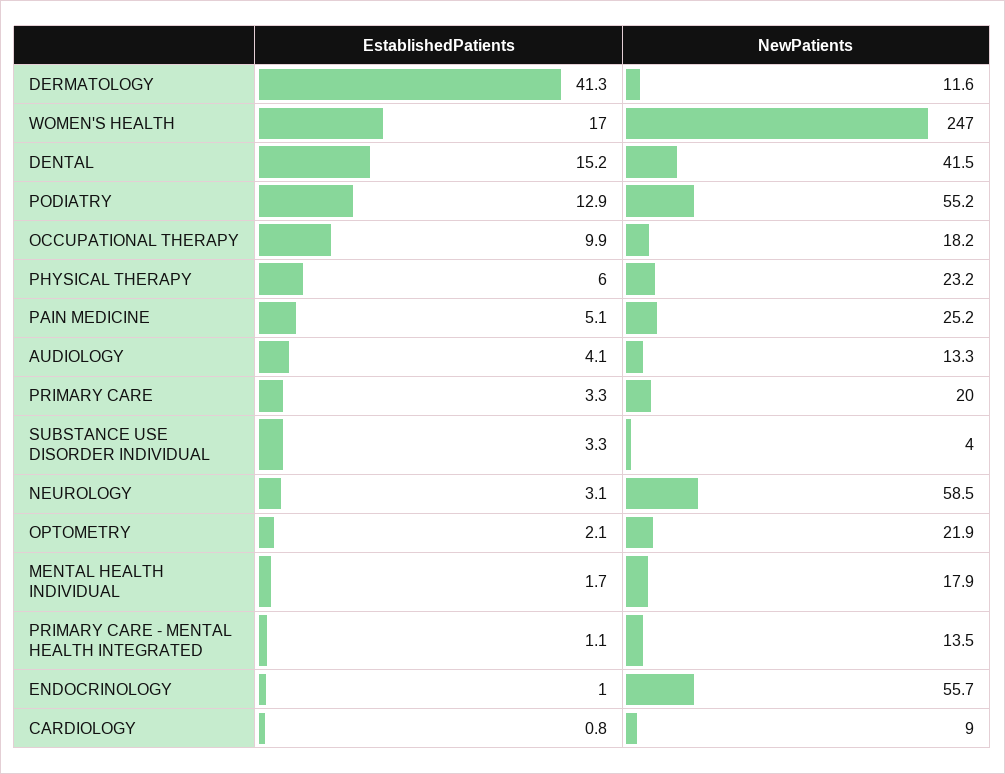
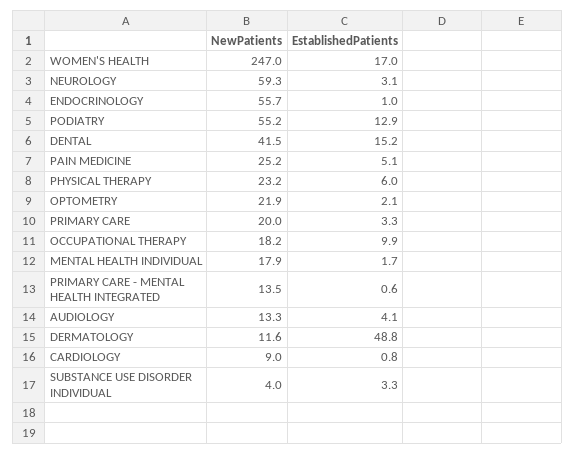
EstablishedPatients, DERMATOLOGY: 41.3 -> 48.8
NewPatients, NEUROLOGY: 58.5 -> 59.3
EstablishedPatients, PRIMARY CARE - MENTAL HEALTH INTEGRATED: 1.1 -> 0.6

